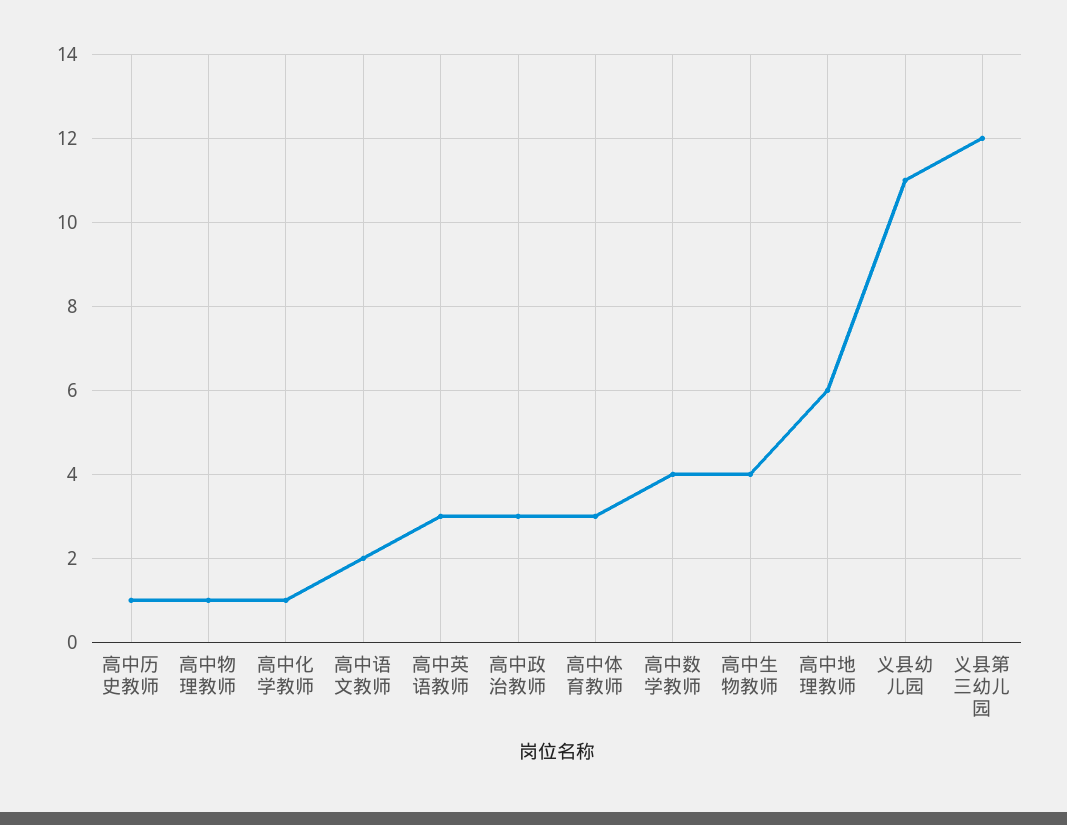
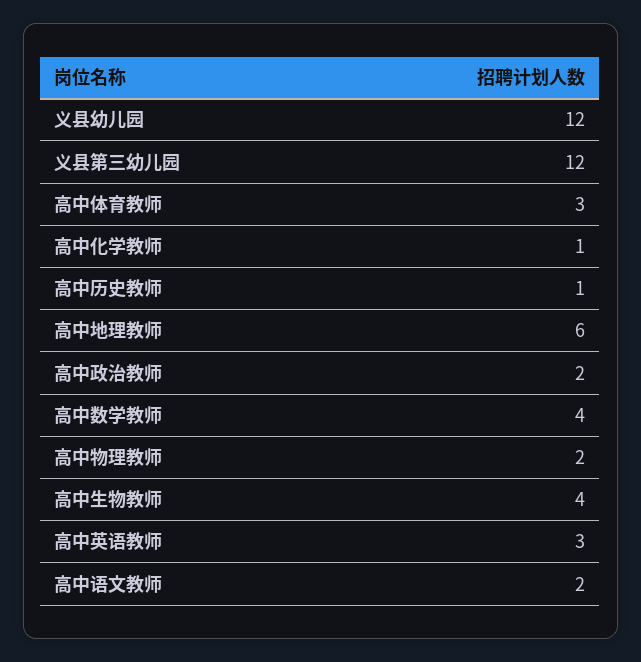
高中物理教师: 1 -> 2
高中政治教师: 3 -> 2
义县幼儿园: 11 -> 12

